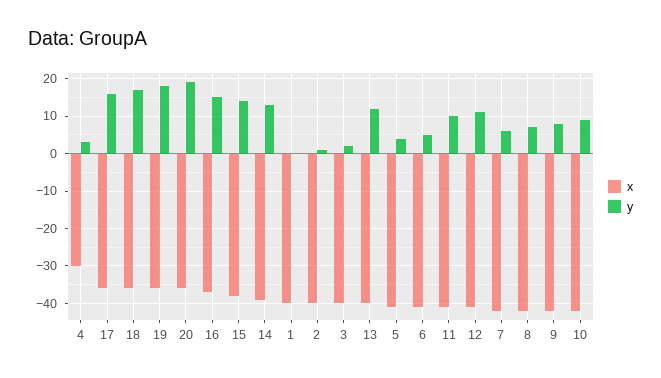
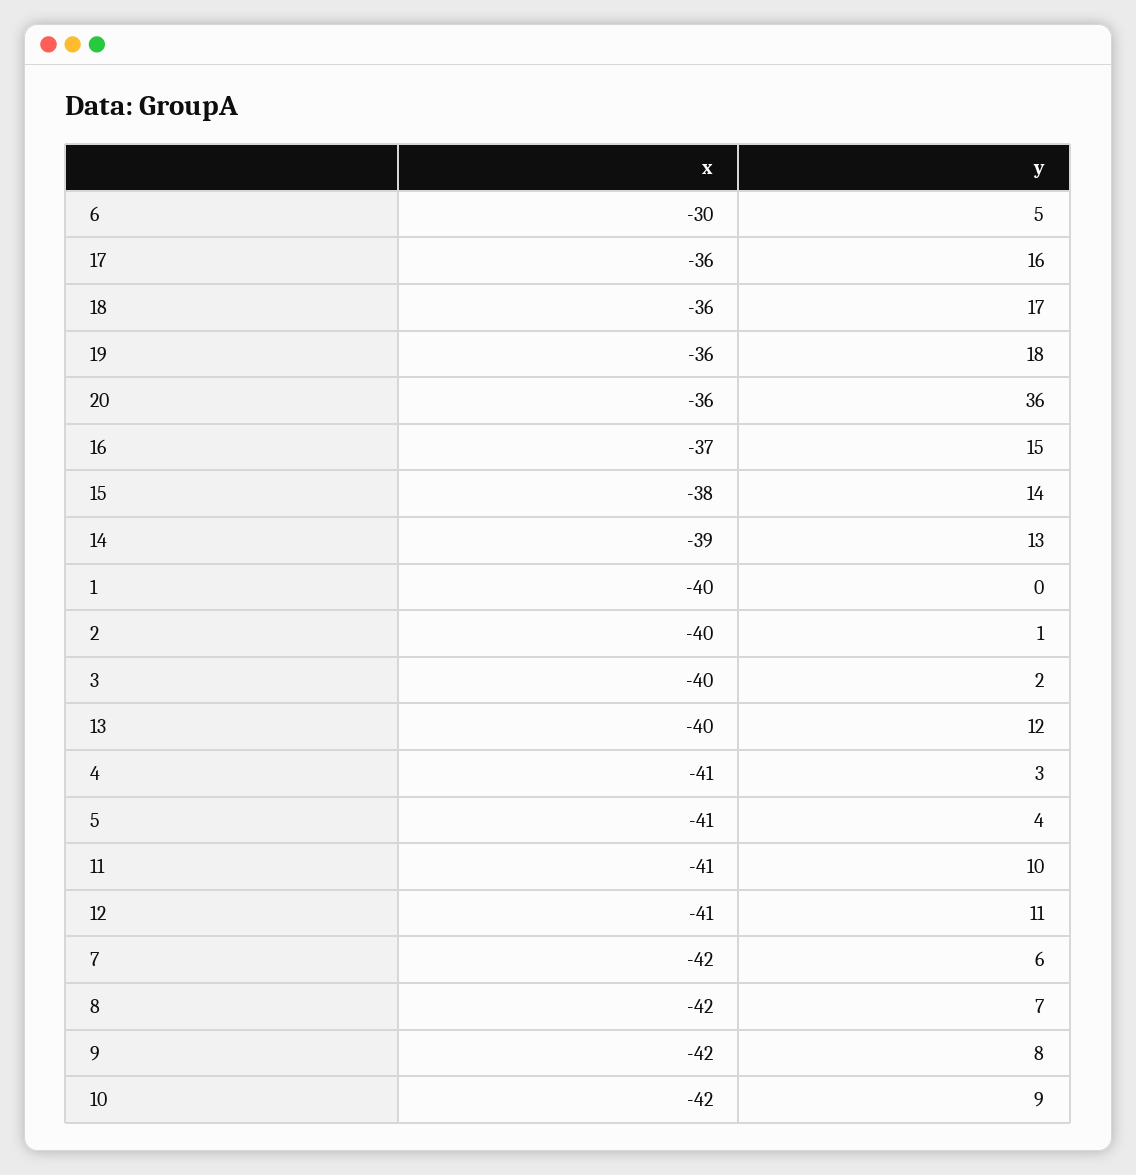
x, 4: -30 -> -41
y, 20: 20 -> 36
x, 6: -40 -> -30

